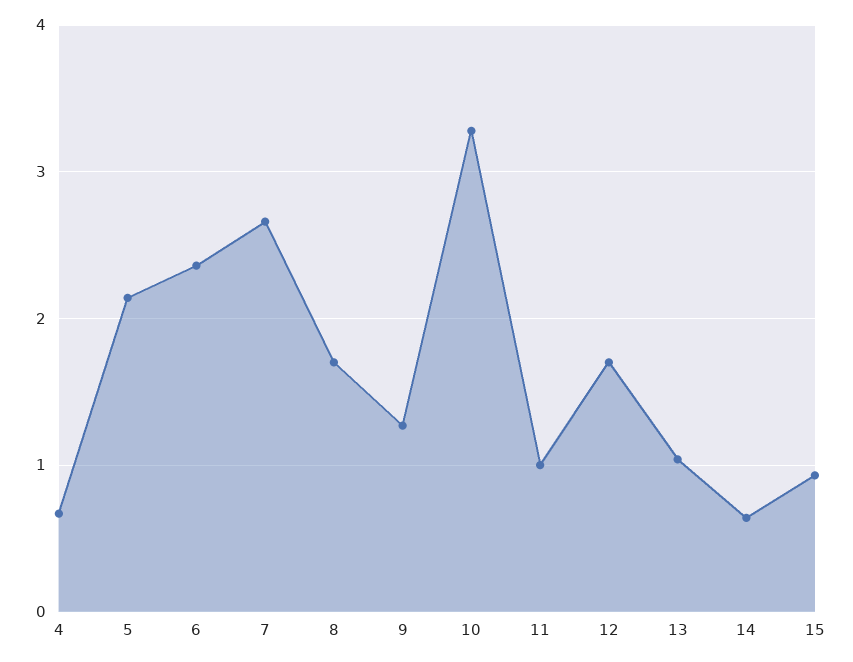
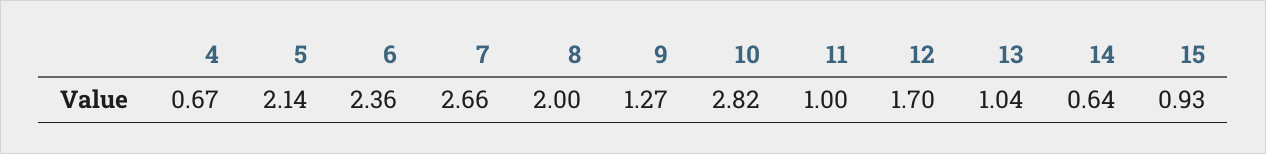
8: 1.7 -> 2
10: 3.3 -> 2.82

